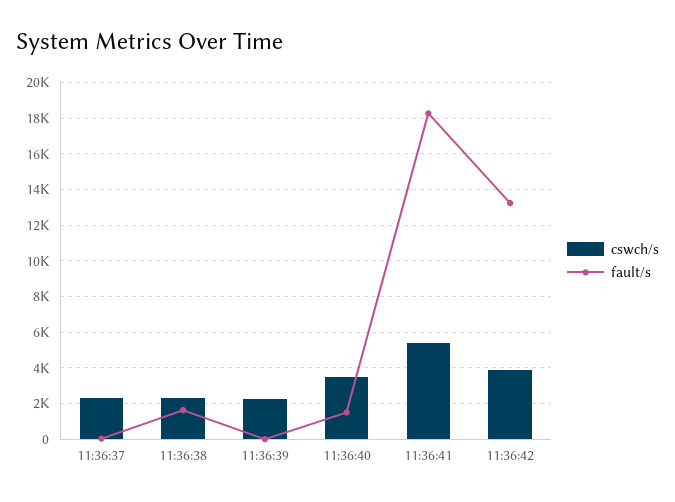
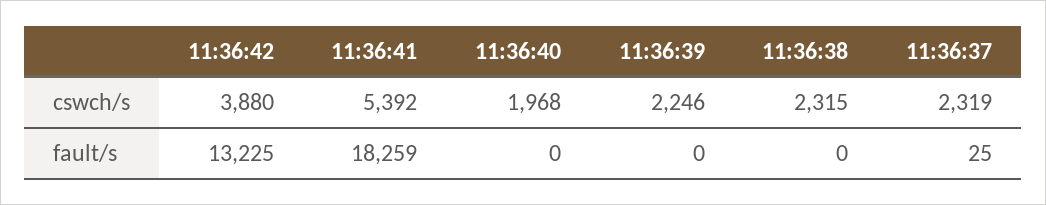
fault/s, 11:36:38: 1500 -> 0
cswch/s, 11:36:40: 3500 -> 1968
fault/s, 11:36:40: 1500 -> 0

